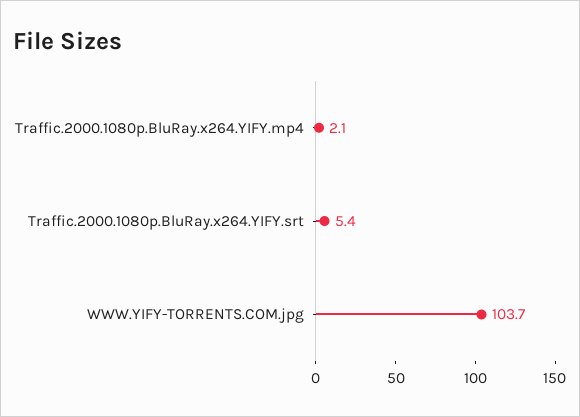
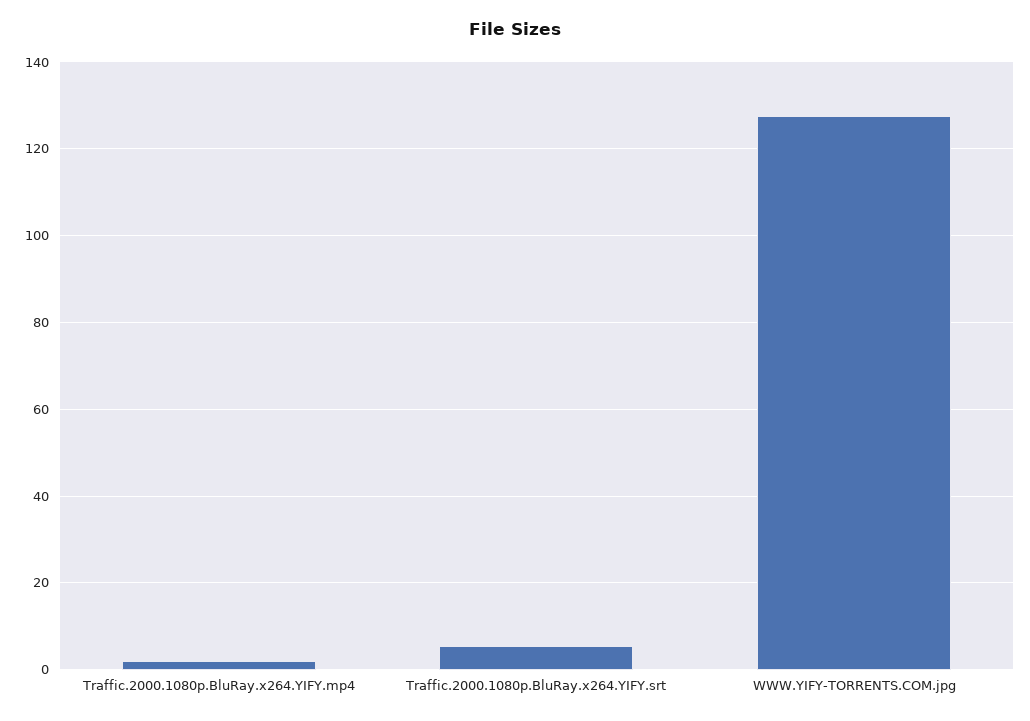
WWW.YIFY-TORRENTS.COM.jpg: 103.7 -> 128

